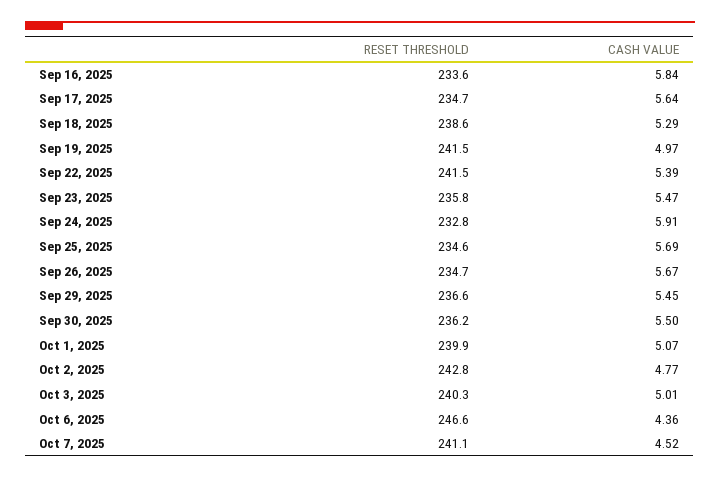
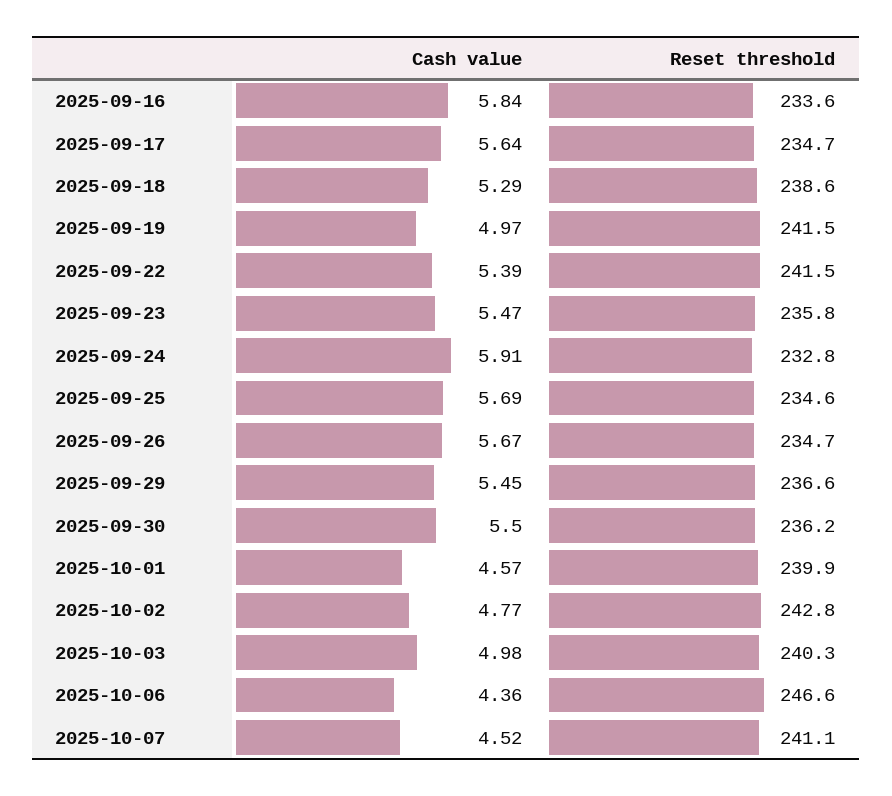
CASH VALUE, Oct 1, 2025: 5.07 -> 4.57
CASH VALUE, Oct 3, 2025: 5.01 -> 4.98

